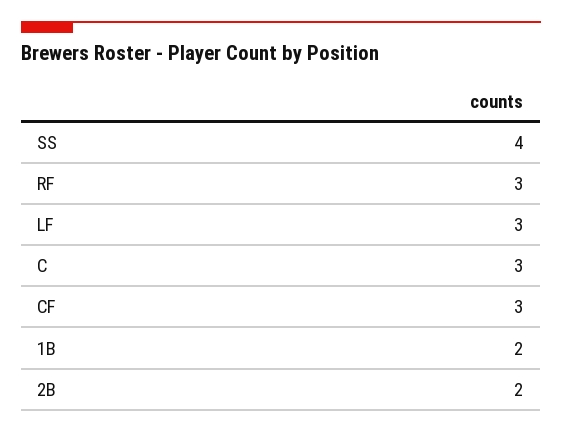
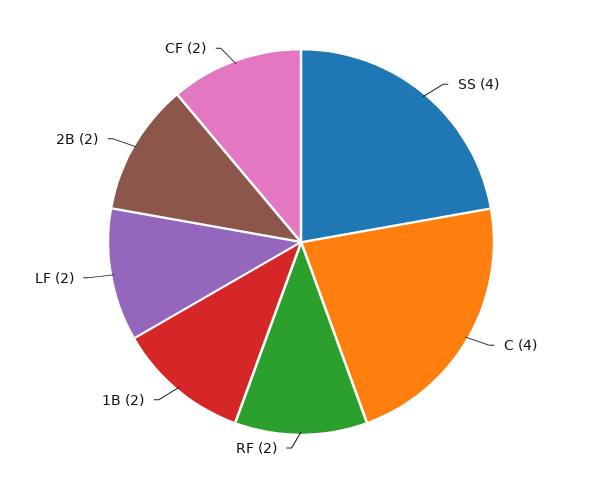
RF: 3 -> 2
LF: 3 -> 2
C: 3 -> 4
CF: 3 -> 2

